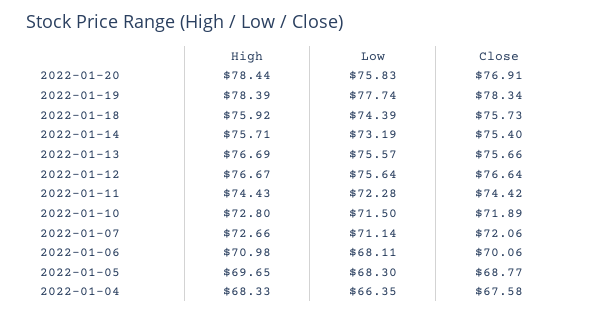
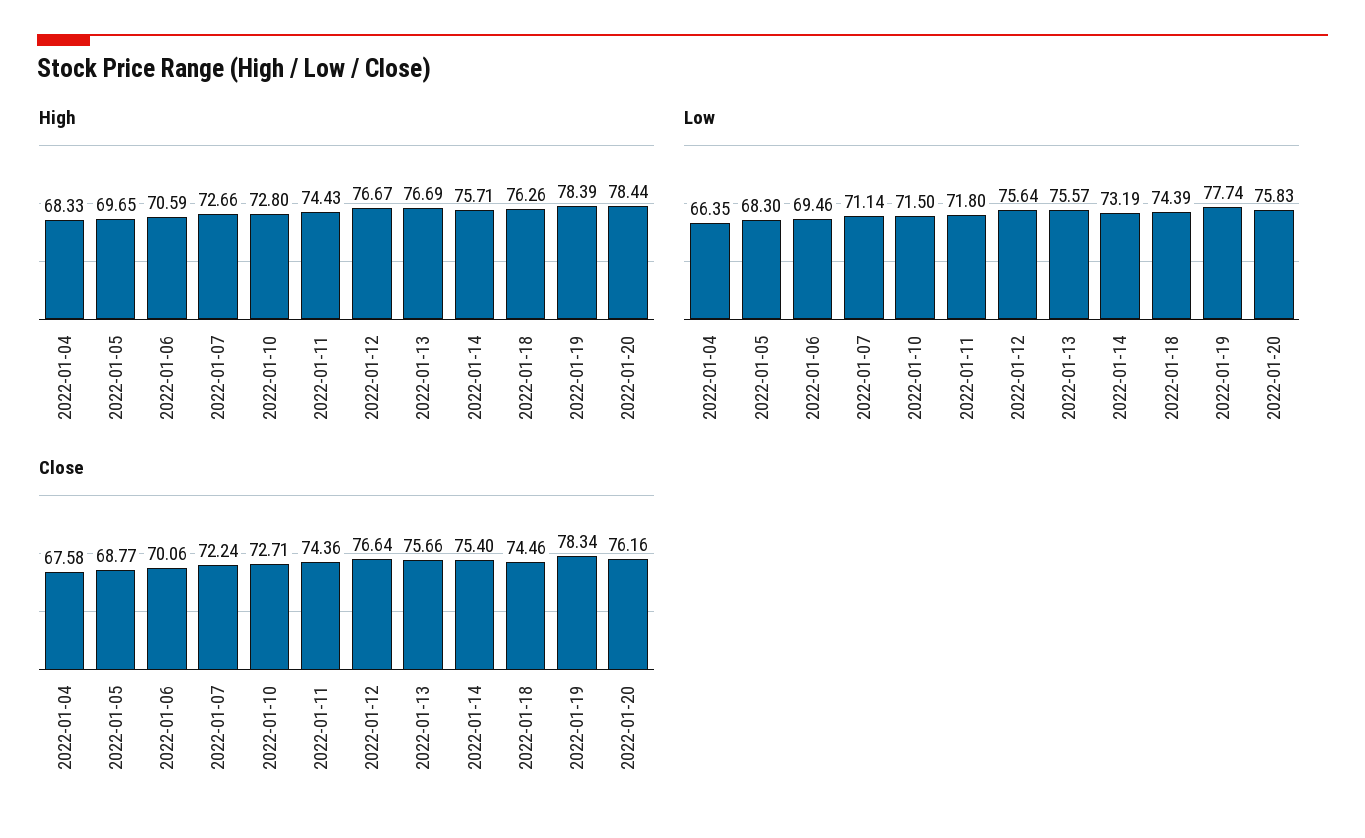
Close, 2022-01-20: 76.91 -> 76.16
High, 2022-01-18: 75.92 -> 76.26
Close, 2022-01-18: 75.73 -> 74.46
Low, 2022-01-11: 72.28 -> 71.8
Close, 2022-01-11: 74.42 -> 74.36
Close, 2022-01-10: 71.89 -> 72.71
Close, 2022-01-07: 72.06 -> 72.24
High, 2022-01-06: 70.98 -> 70.59
Low, 2022-01-06: 68.11 -> 69.46

